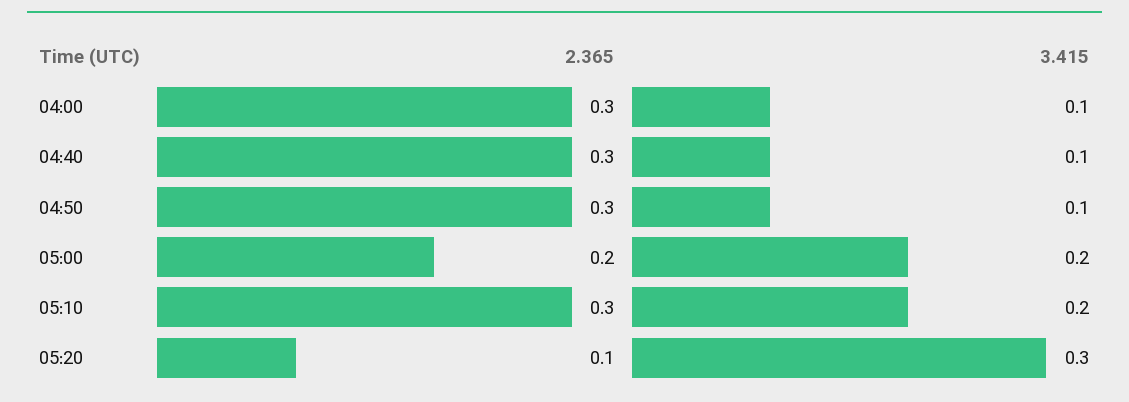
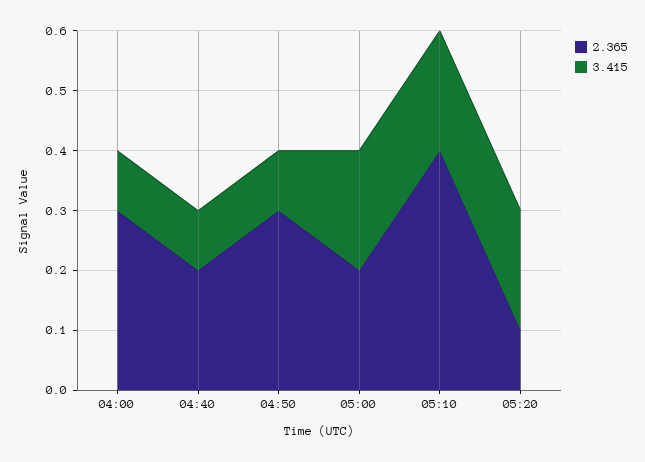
2.365, 04:40: 0.3 -> 0.2
2.365, 05:10: 0.3 -> 0.4
3.415, 05:20: 0.3 -> 0.2

